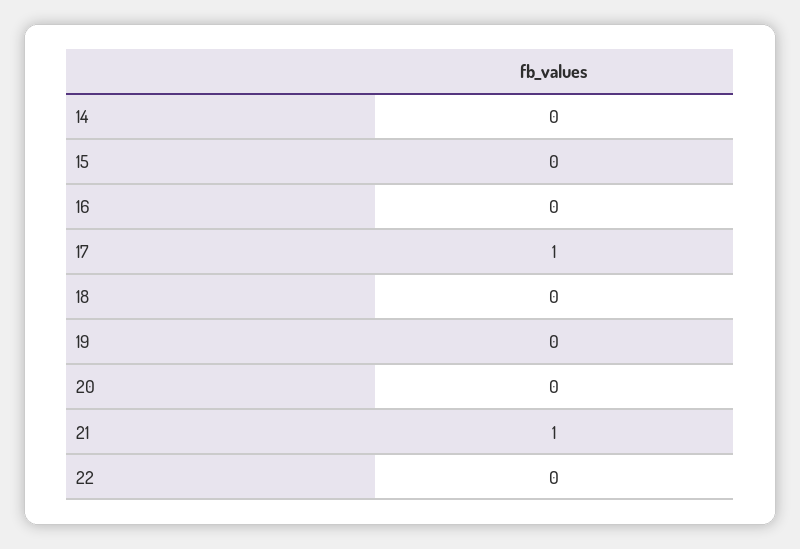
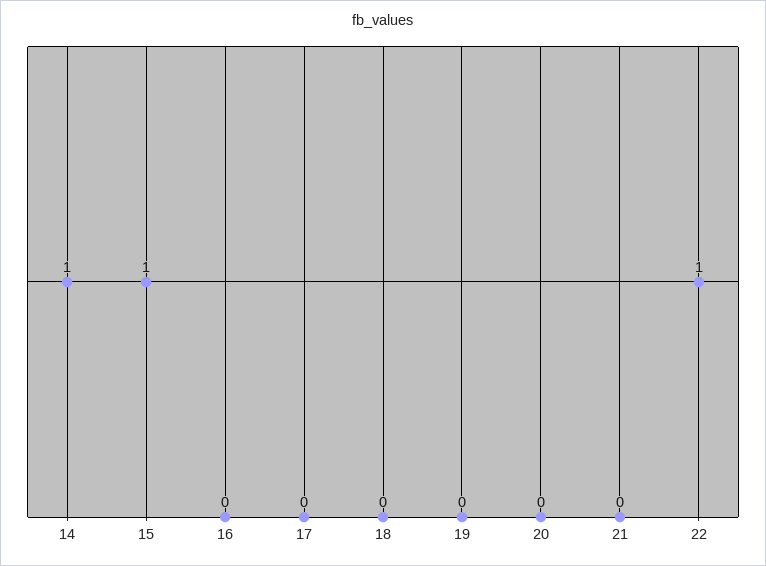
14: 0 -> 1
15: 0 -> 1
17: 1 -> 0
21: 1 -> 0
22: 0 -> 1

